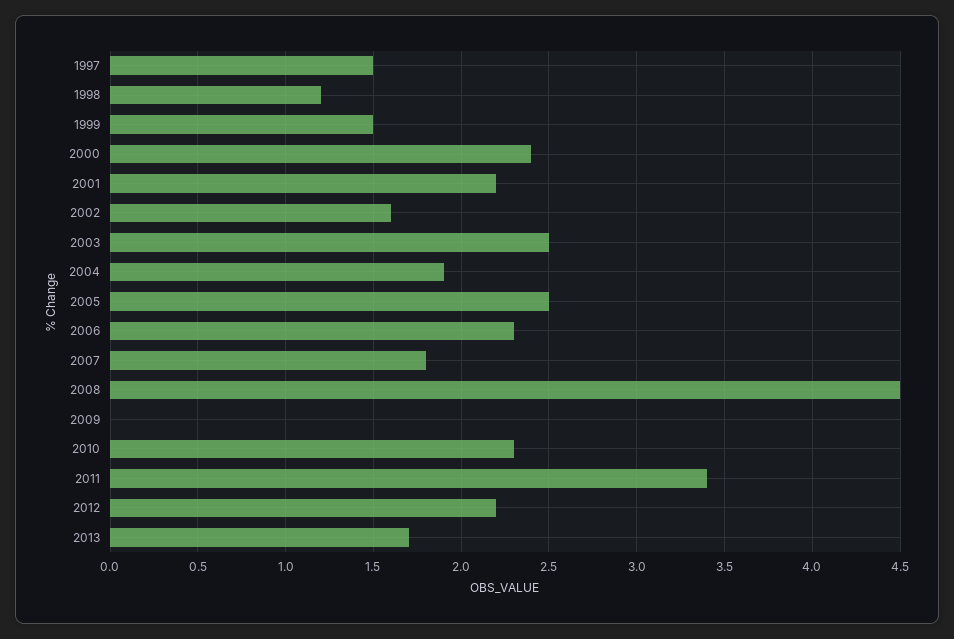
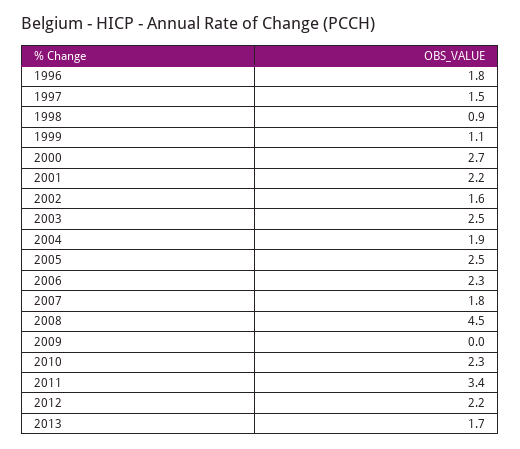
1998: 1.2 -> 0.9
1999: 1.5 -> 1.1
2000: 2.4 -> 2.7
1996: none -> 1.8

